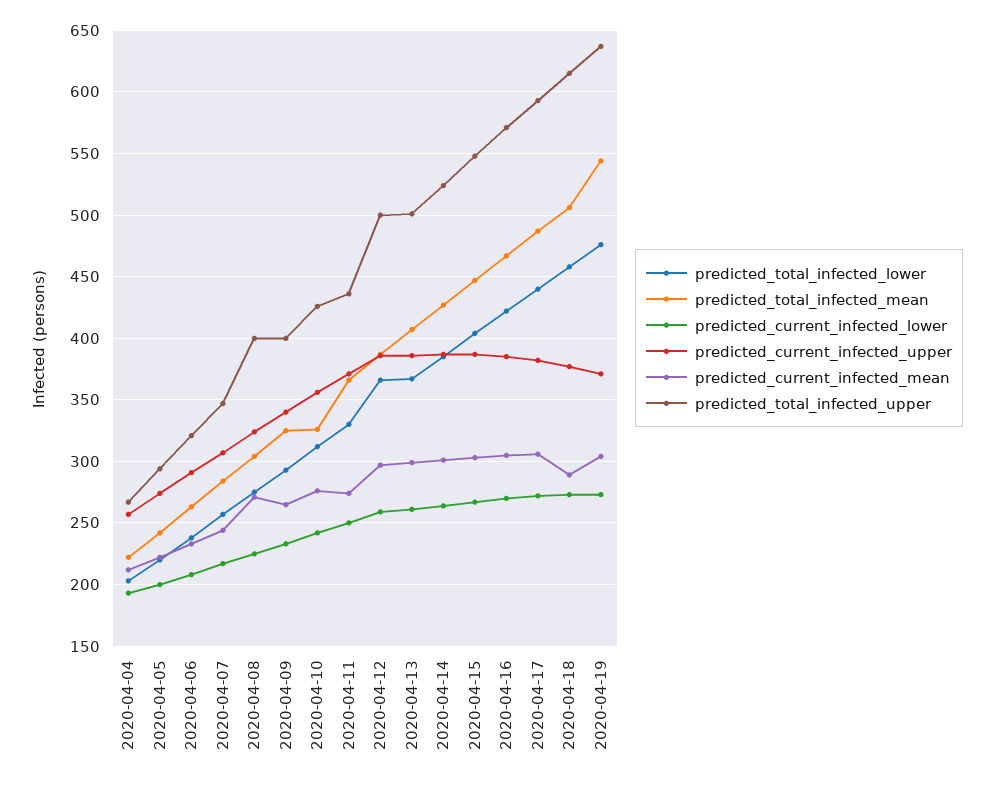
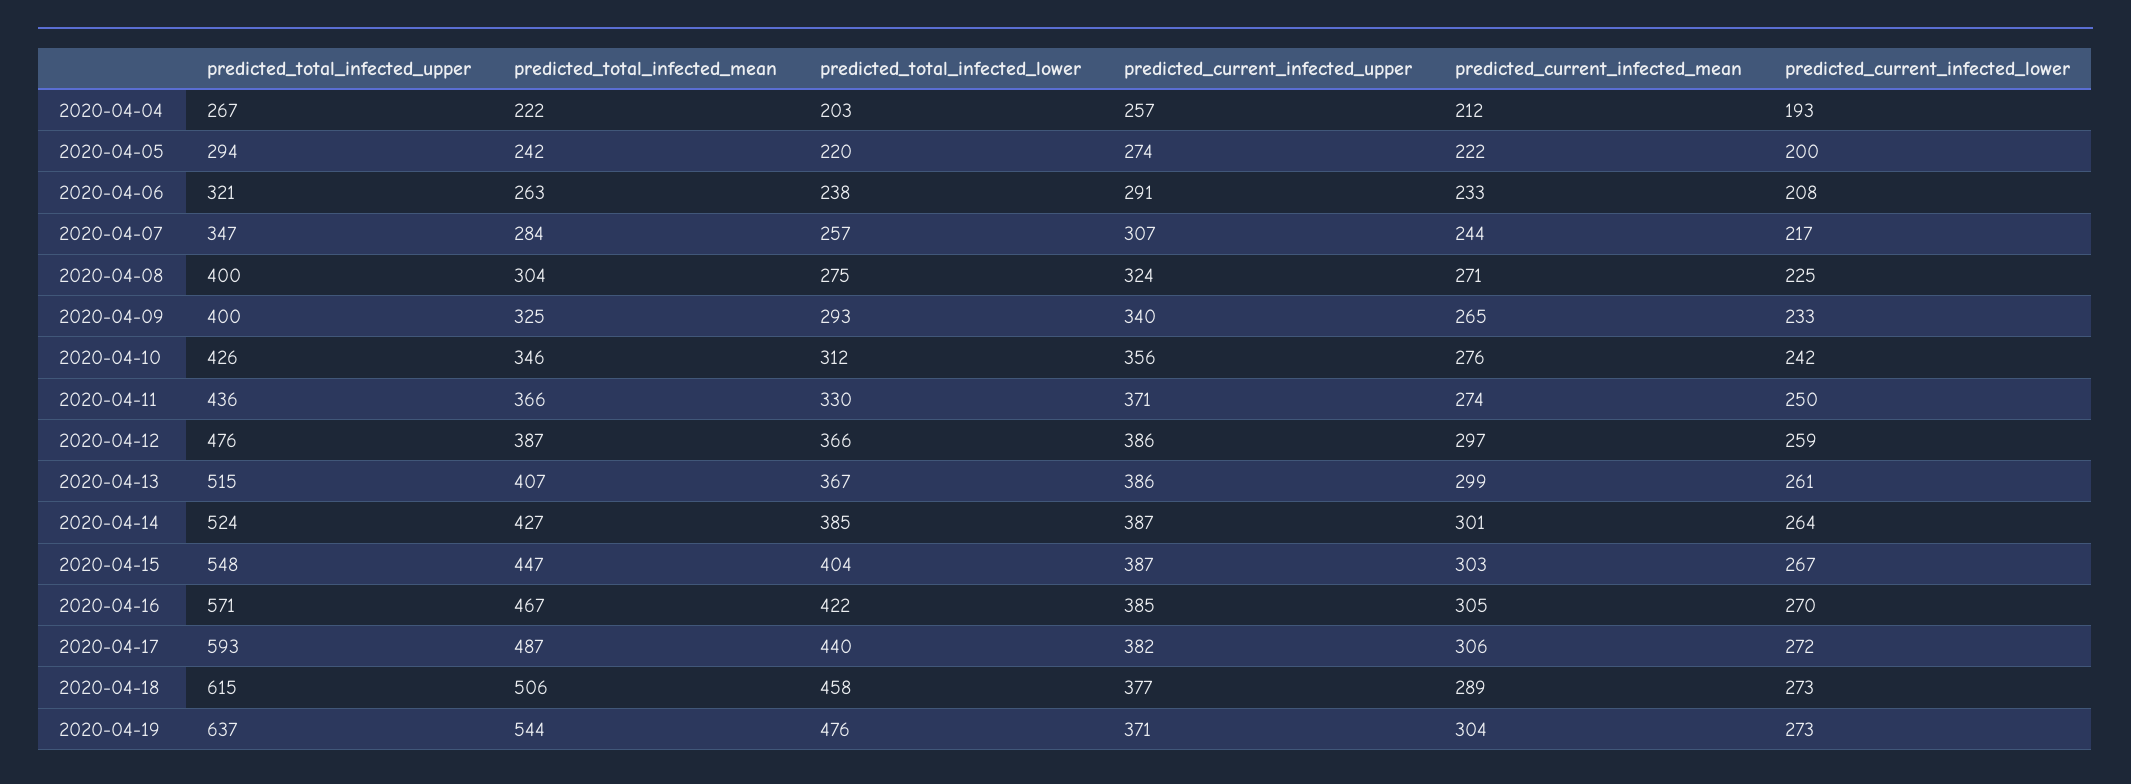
predicted_total_infected_mean, 2020-04-10: 325 -> 346
predicted_total_infected_upper, 2020-04-12: 500 -> 476
predicted_total_infected_upper, 2020-04-13: 500 -> 515

